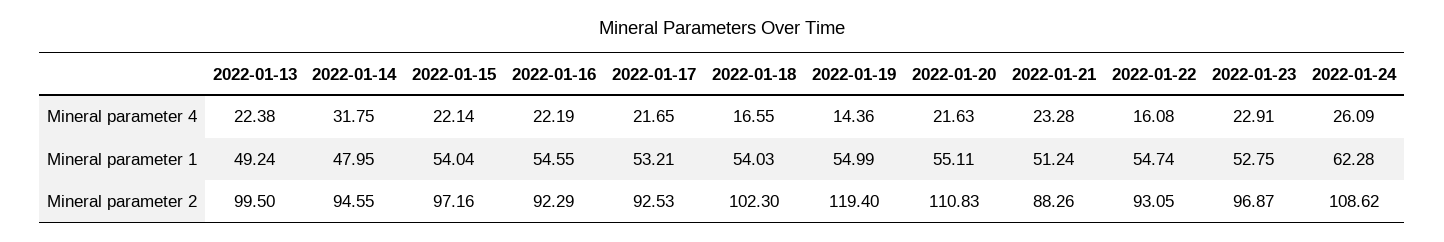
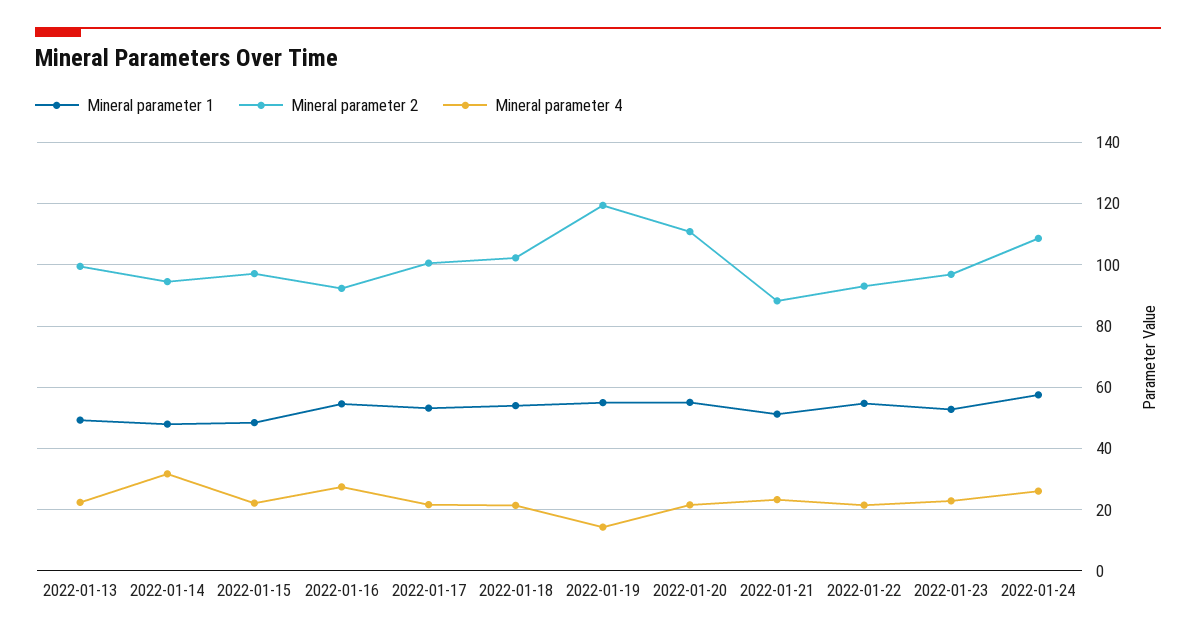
Mineral parameter 4, 2022-01-16: 22.19 -> 28
Mineral parameter 4, 2022-01-18: 16.55 -> 22
Mineral parameter 4, 2022-01-22: 16.08 -> 22
Mineral parameter 1, 2022-01-15: 54.04 -> 48
Mineral parameter 1, 2022-01-24: 62.28 -> 58
Mineral parameter 2, 2022-01-17: 92.53 -> 100

